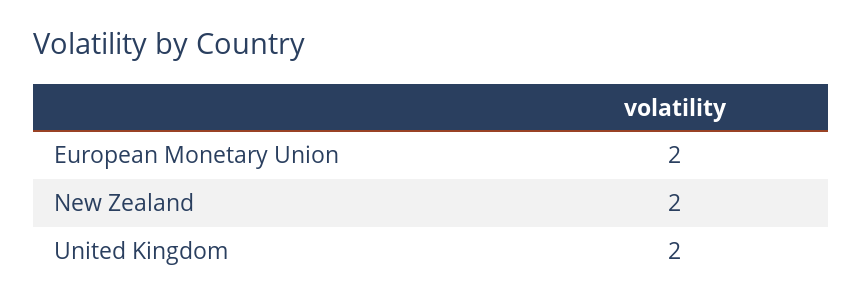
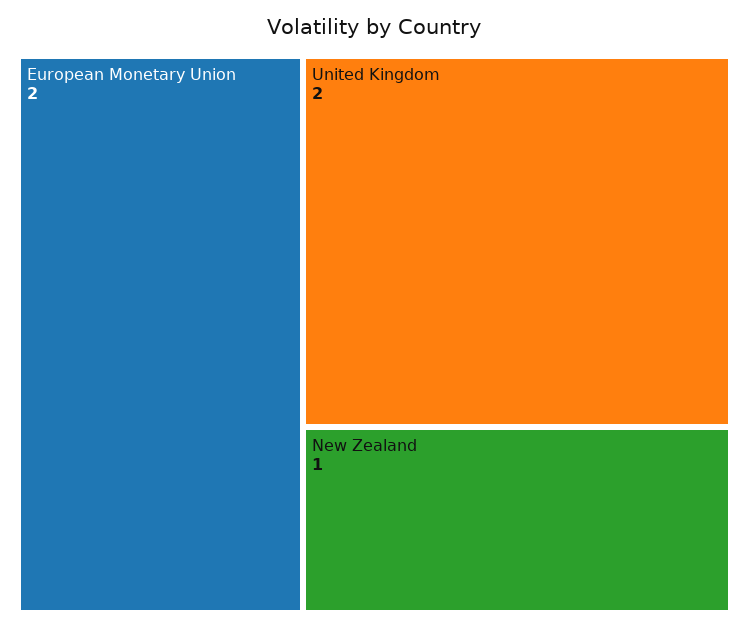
New Zealand: 2 -> 1

